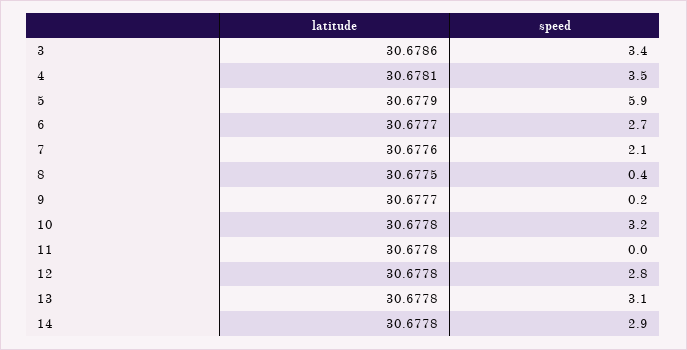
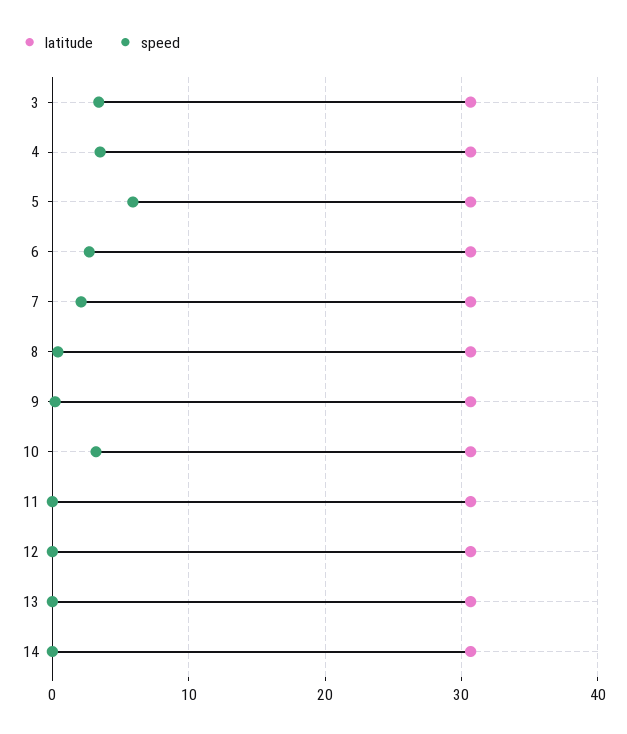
speed, 12: 2.8 -> 0
speed, 13: 3.1 -> 0
speed, 14: 2.9 -> 0

